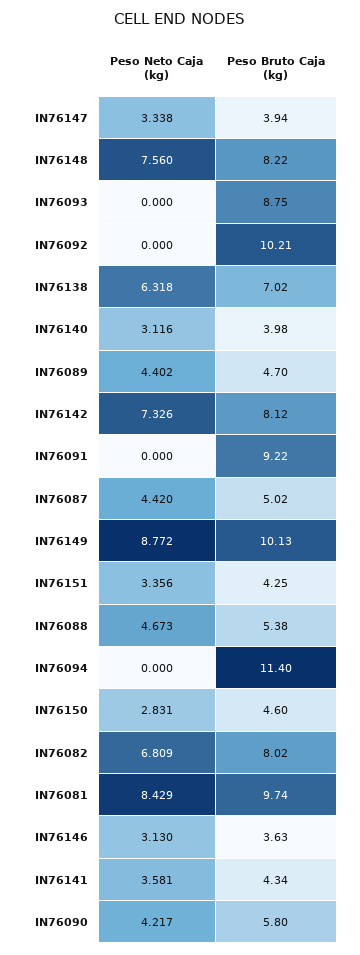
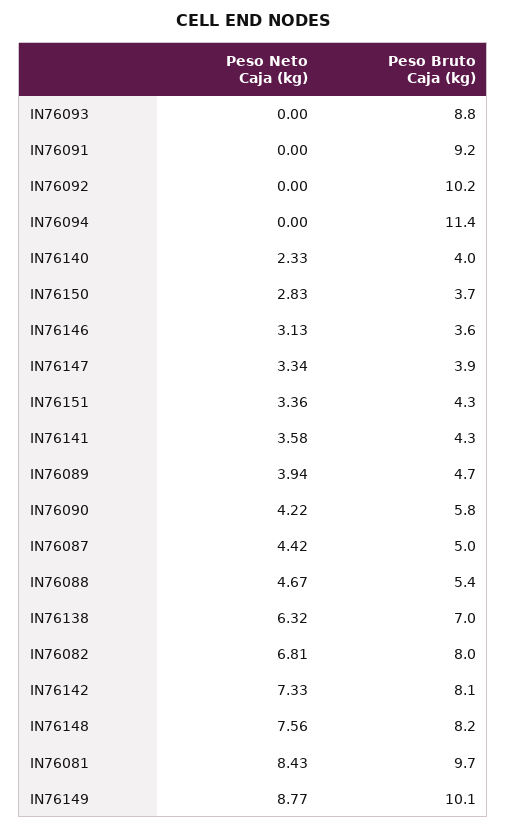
Peso Neto Caja (kg), IN76140: 3.116 -> 2.33
Peso Neto Caja (kg), IN76089: 4.402 -> 3.94
Peso Bruto Caja (kg), IN76150: 4.6 -> 3.7

